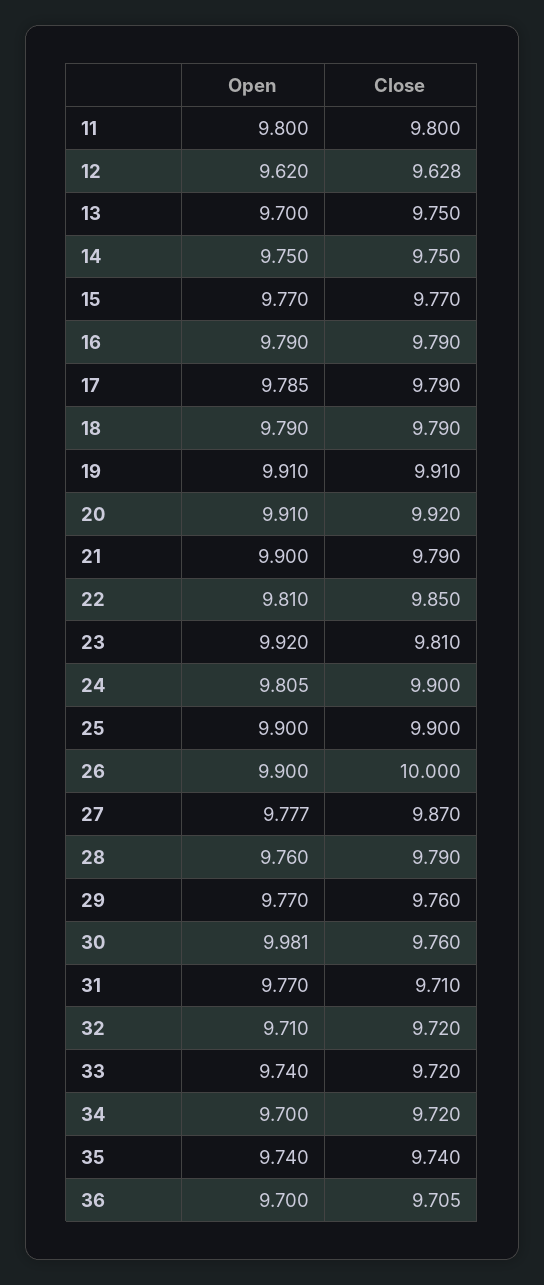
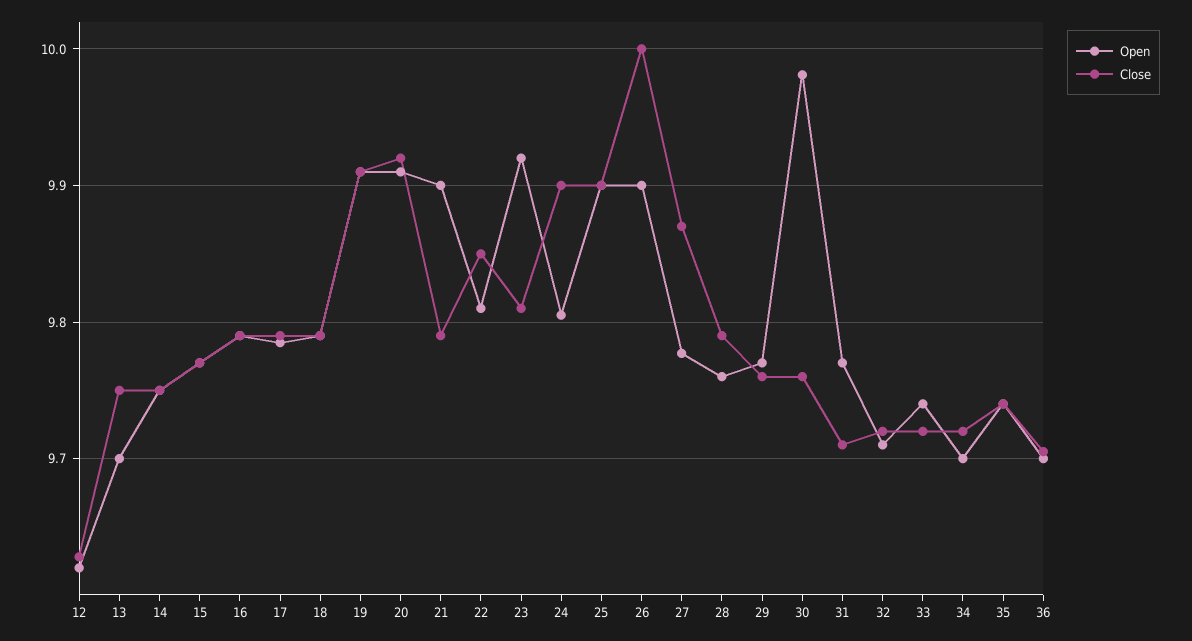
Open, 11: 9.8 -> none
Close, 11: 9.8 -> none

